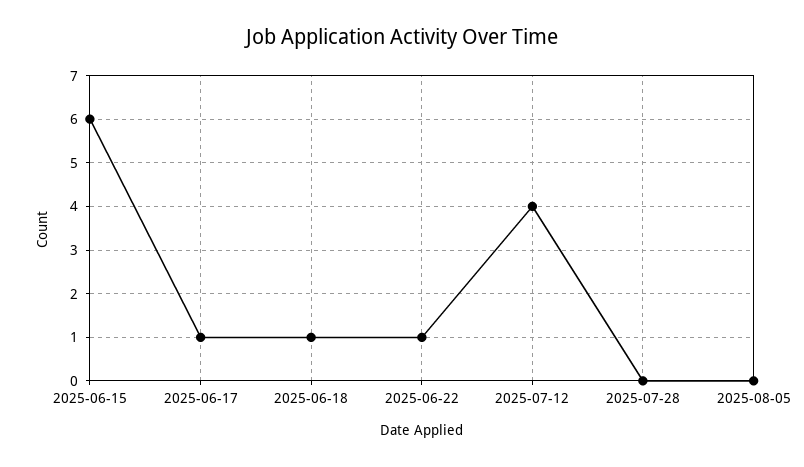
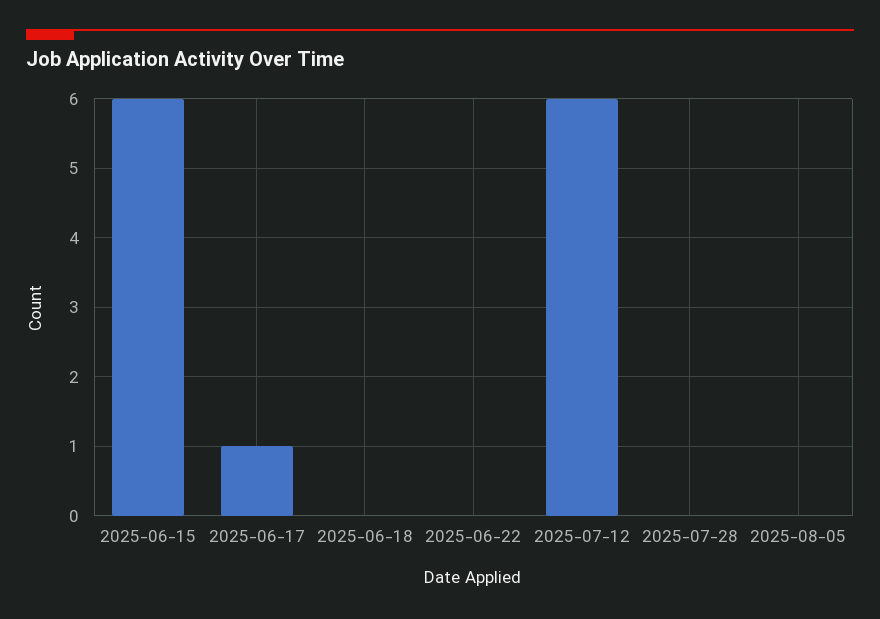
2025-06-18: 1 -> 0
2025-06-22: 1 -> 0
2025-07-12: 4 -> 6

